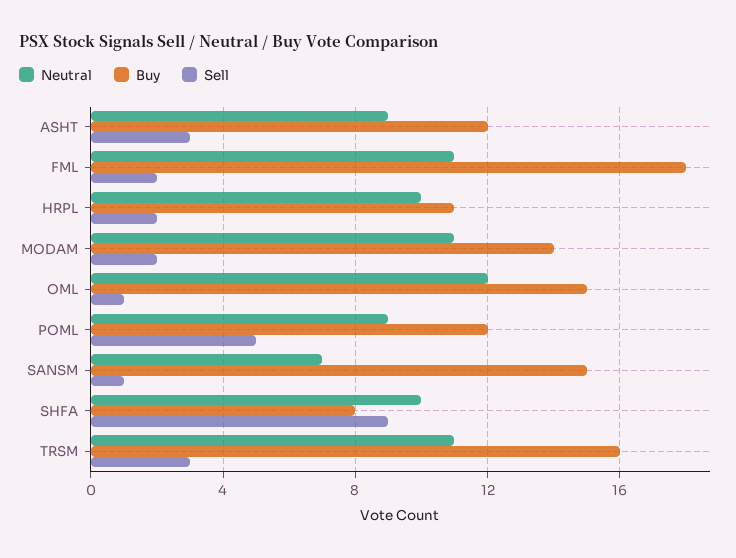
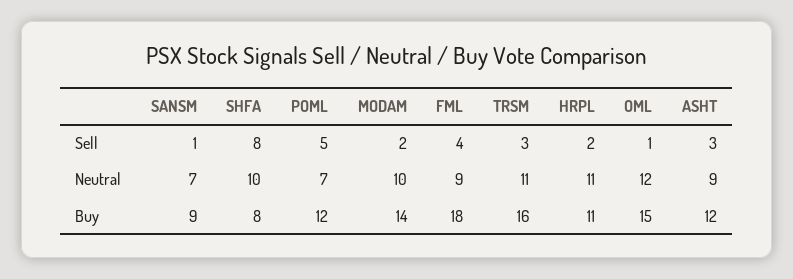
Neutral, FML: 11 -> 9
Sell, FML: 2 -> 4
Neutral, HRPL: 10 -> 11
Neutral, MODAM: 11 -> 10
Neutral, POML: 9 -> 7
Buy, SANSM: 15 -> 9
Sell, SHFA: 9 -> 8

